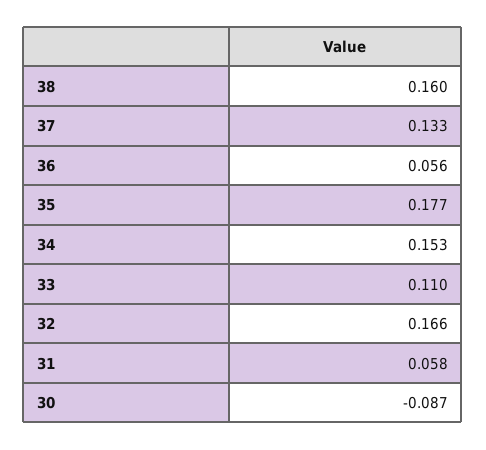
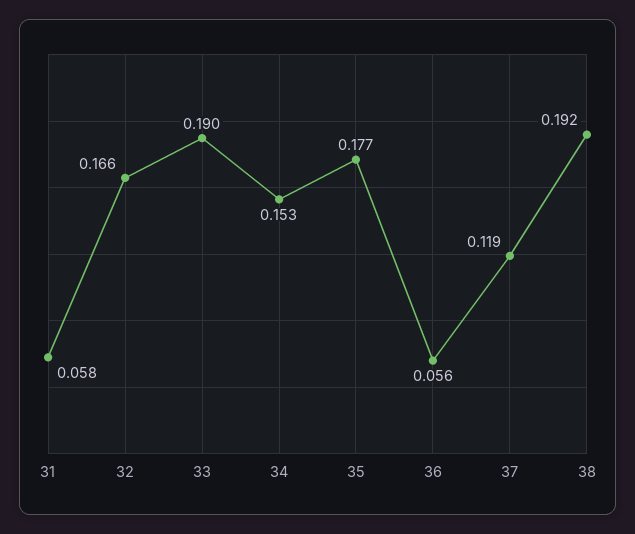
38: 0.16 -> 0.192
37: 0.133 -> 0.119
33: 0.11 -> 0.19
30: -0.087 -> none

